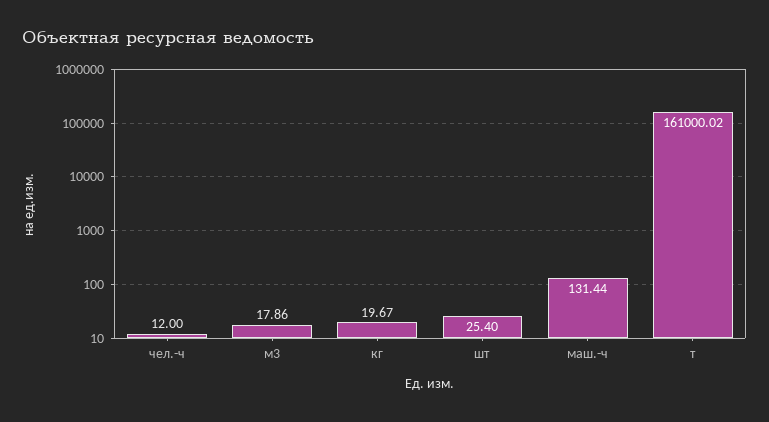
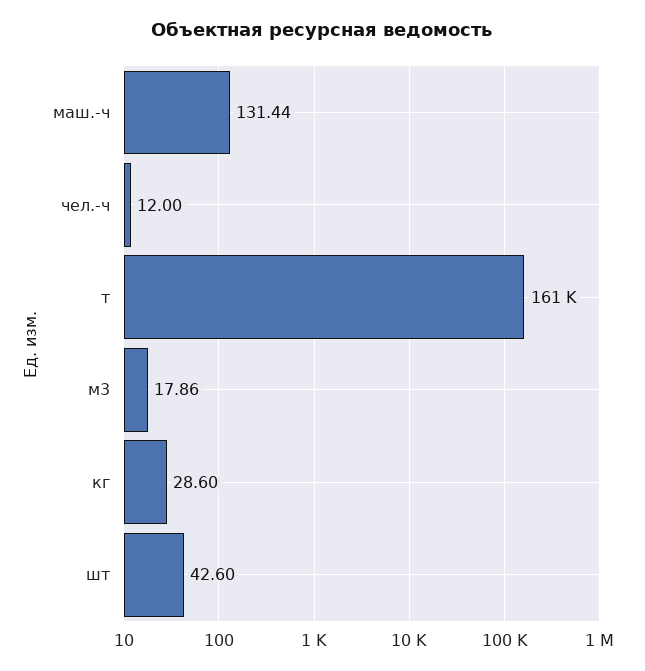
кг: 19.67 -> 28.6
шт: 25.4 -> 42.6

